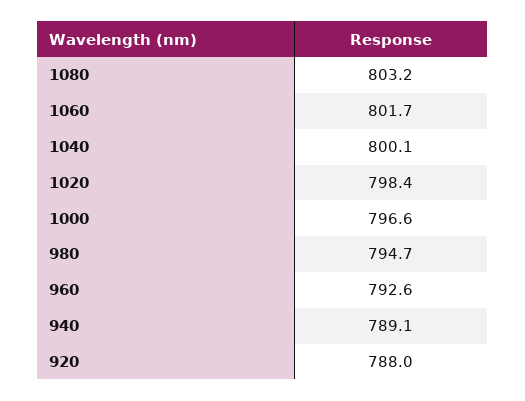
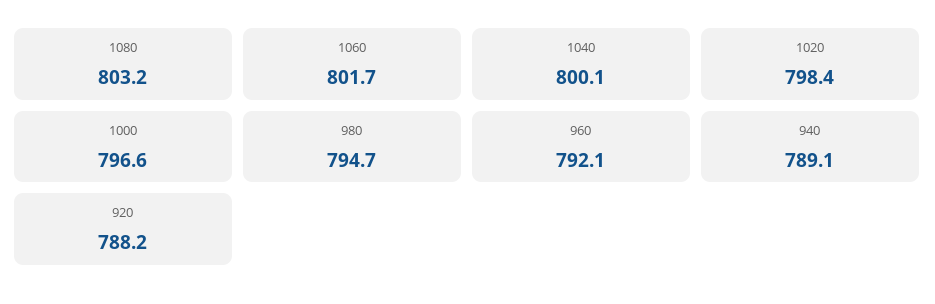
960: 792.6 -> 792.1
920: 788 -> 788.2

